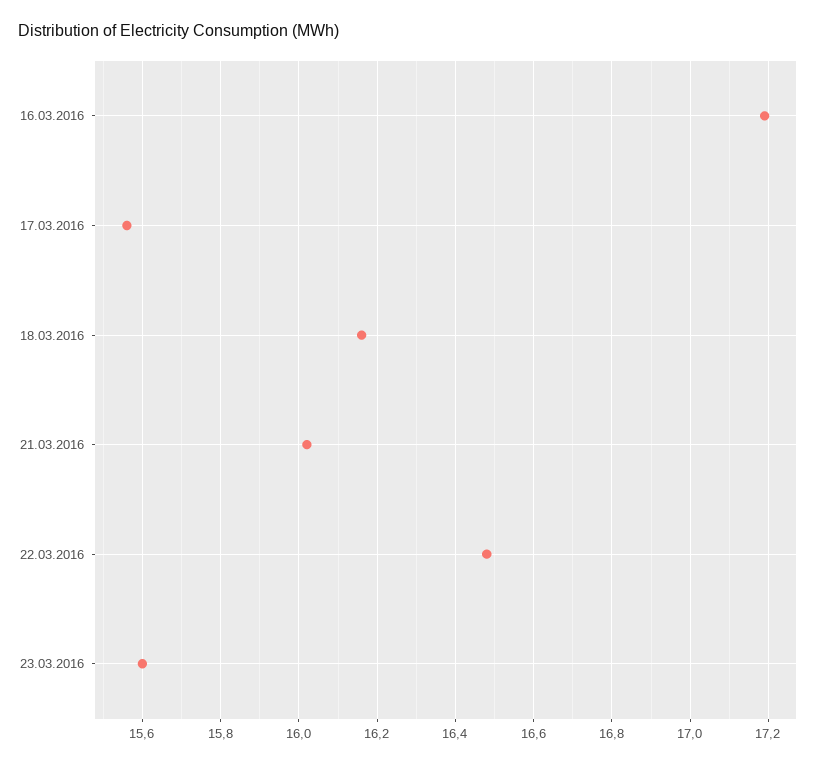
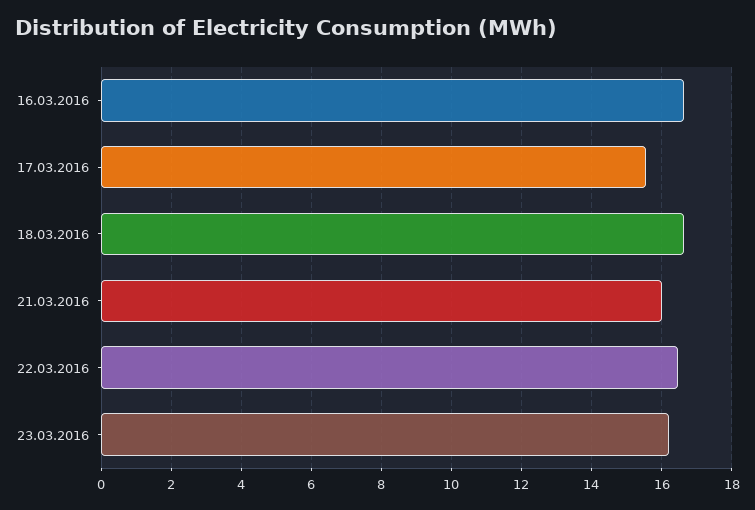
16.03.2016: 17.2 -> 16.6
18.03.2016: 16.15 -> 16.6
23.03.2016: 15.6 -> 16.2

